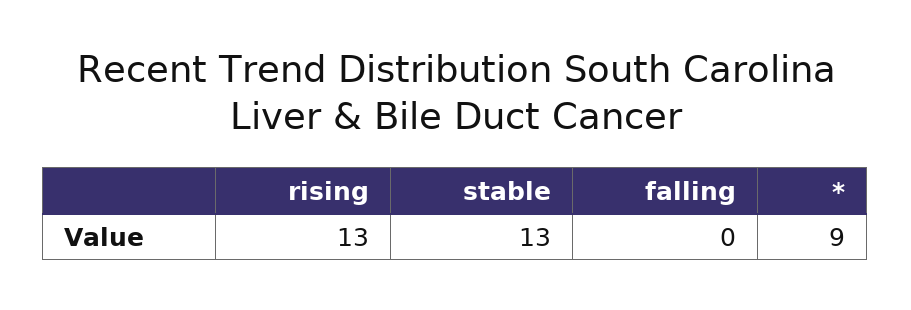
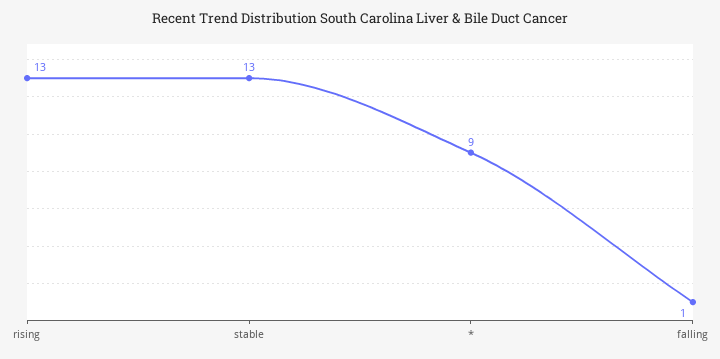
falling: 0 -> 1

